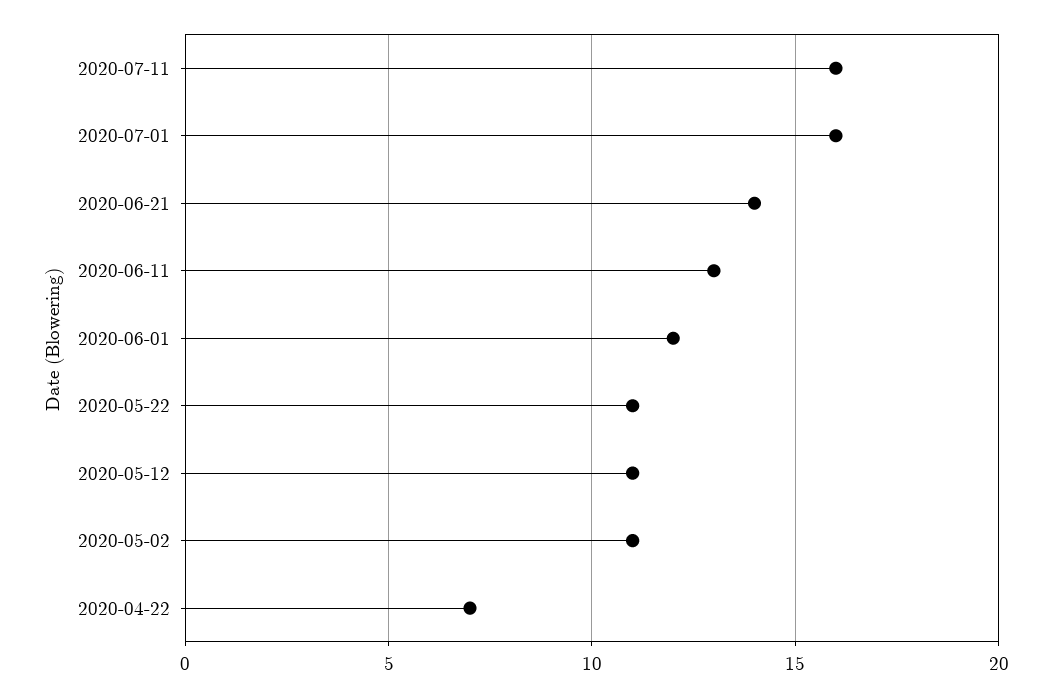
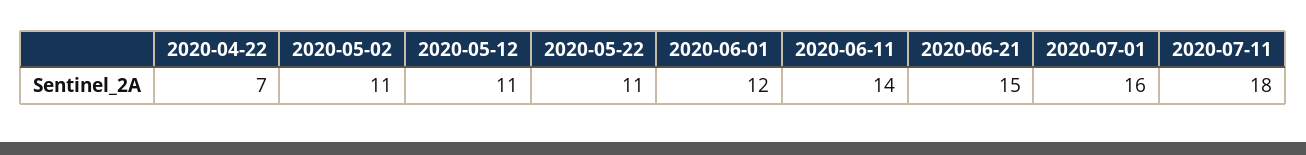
2020-07-11: 16 -> 18
2020-06-21: 14 -> 15
2020-06-11: 13 -> 14

